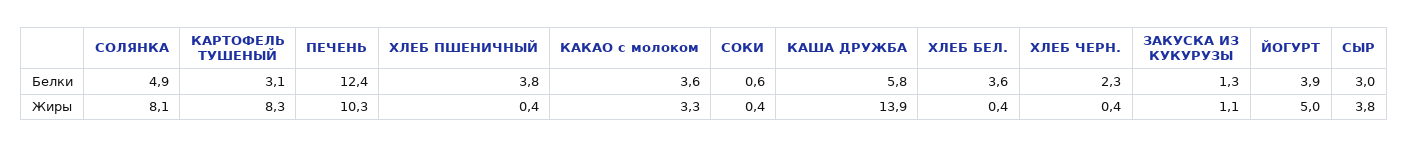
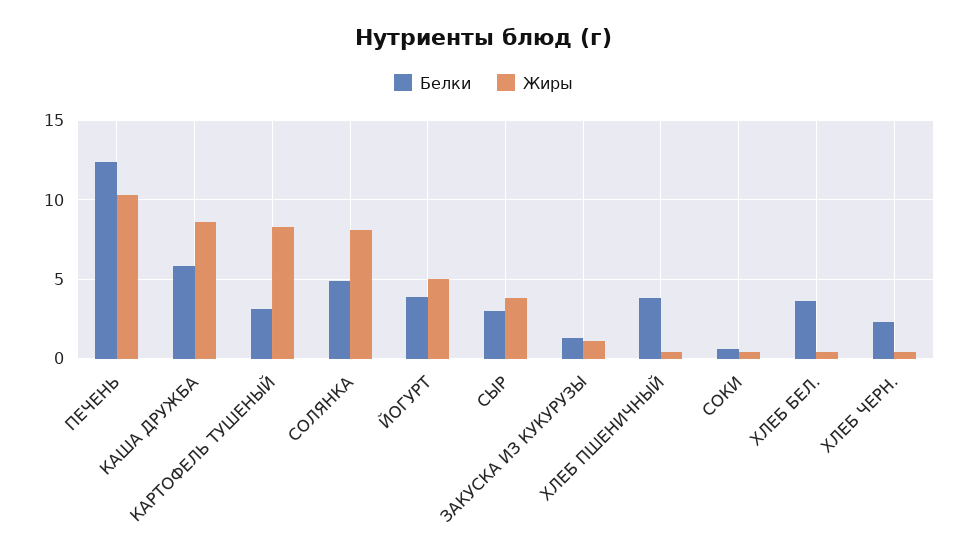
Белки, КАКАО с молоком: 3.6 -> none
Жиры, КАКАО с молоком: 3.3 -> none
Жиры, КАША ДРУЖБА: 13.9 -> 8.5

